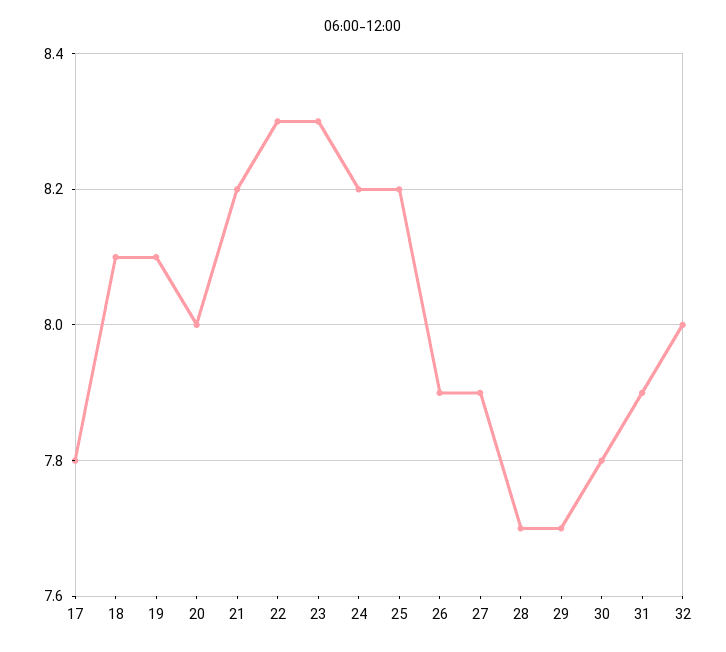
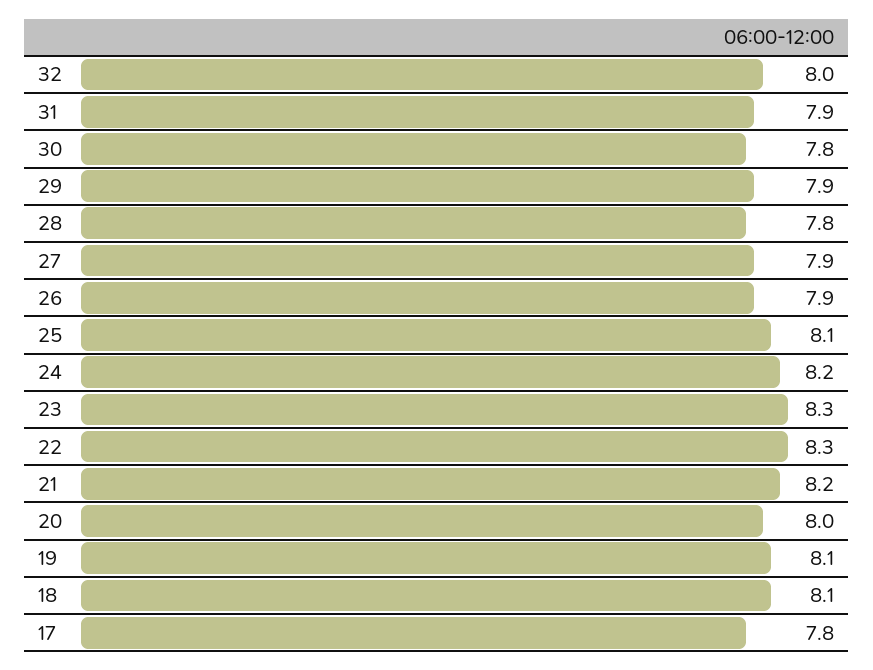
25: 8.2 -> 8.1
28: 7.7 -> 7.8
29: 7.7 -> 7.9

